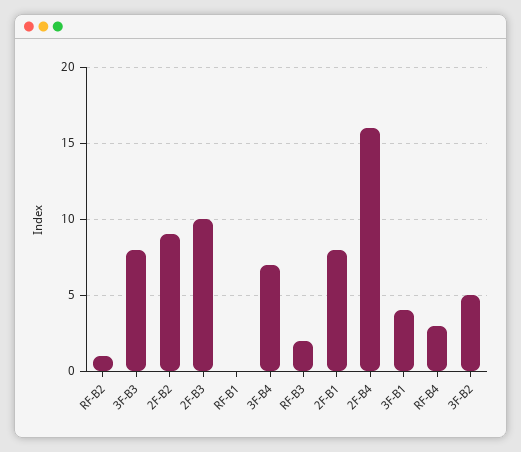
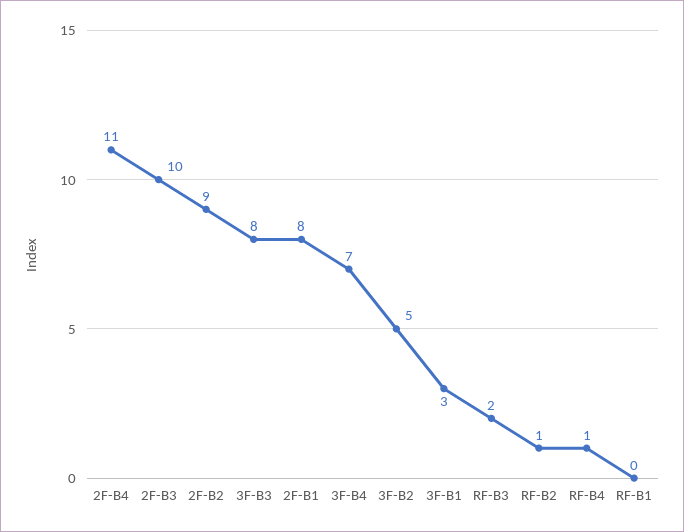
2F-B4: 16 -> 11
3F-B1: 4 -> 3
RF-B4: 3 -> 1

